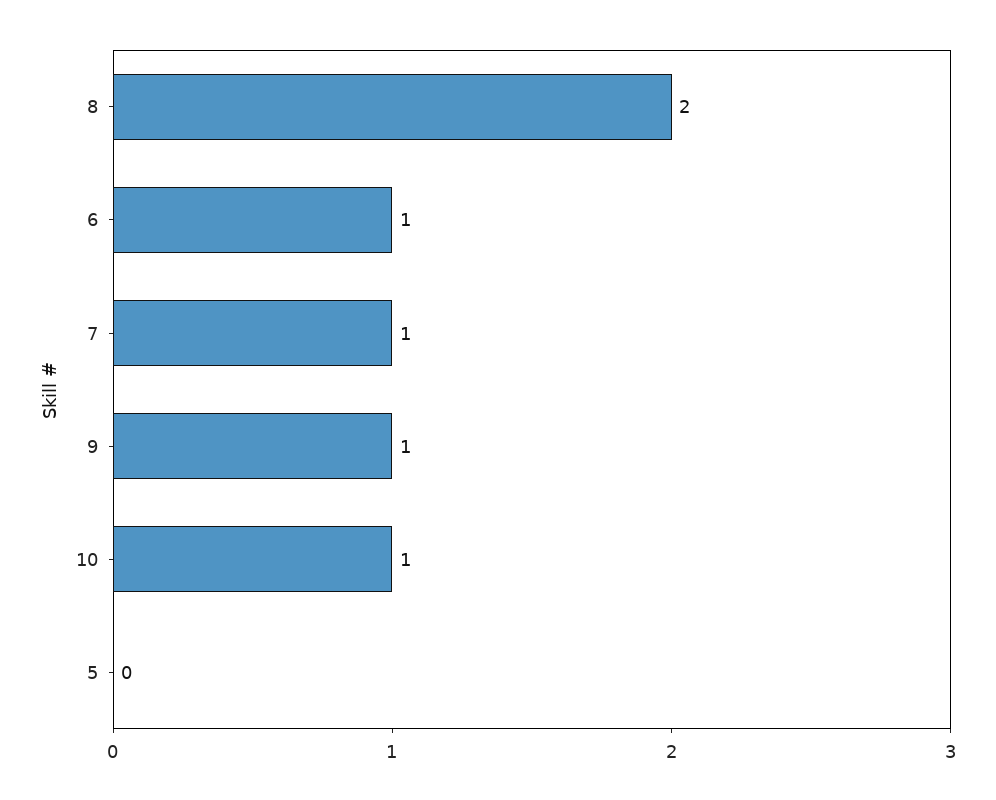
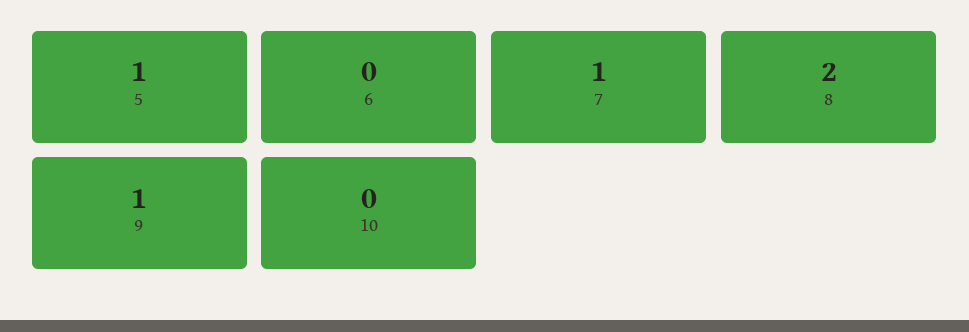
6: 1 -> 0
10: 1 -> 0
5: 0 -> 1

